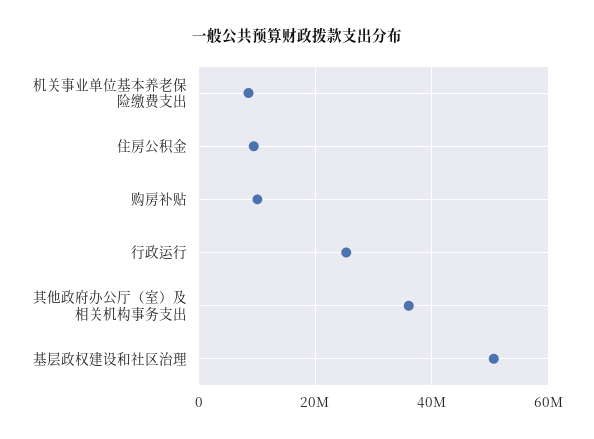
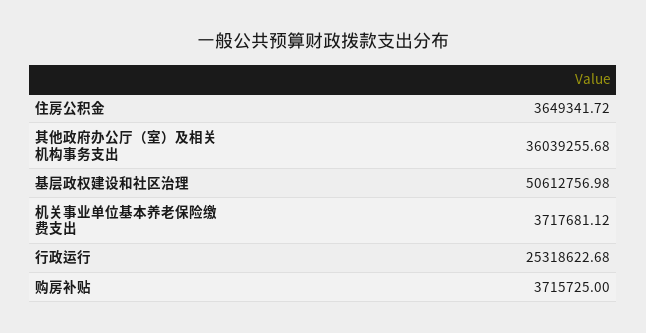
机关事业单位基本养老保险缴费支出: 8000000 -> 3717681.12
住房公积金: 10000000 -> 3649341.72
购房补贴: 10000000 -> 3715725

